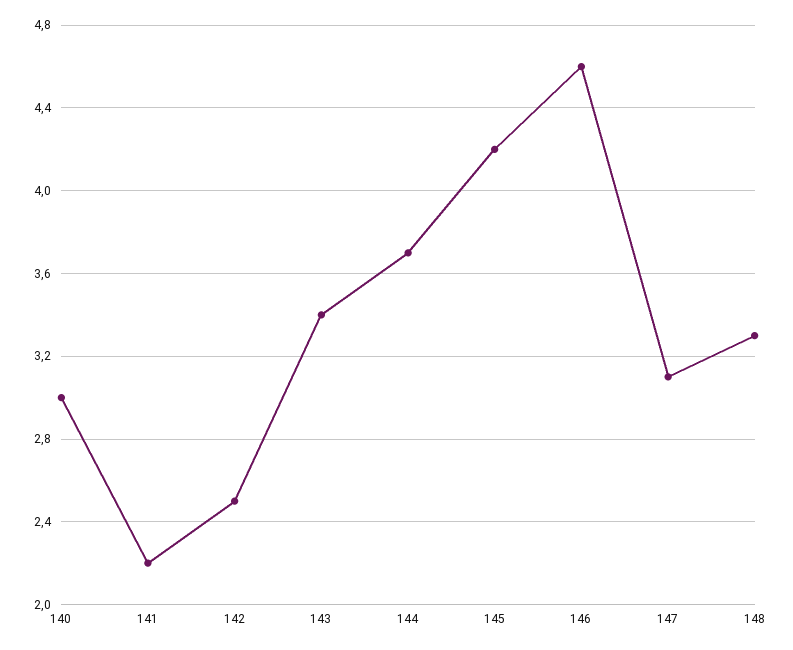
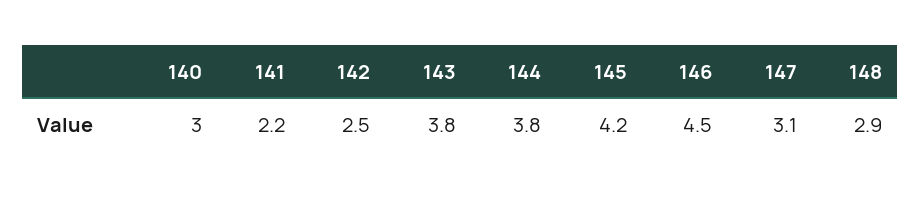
143: 3.4 -> 3.8
144: 3.7 -> 3.8
146: 4.6 -> 4.5
148: 3.3 -> 2.9

